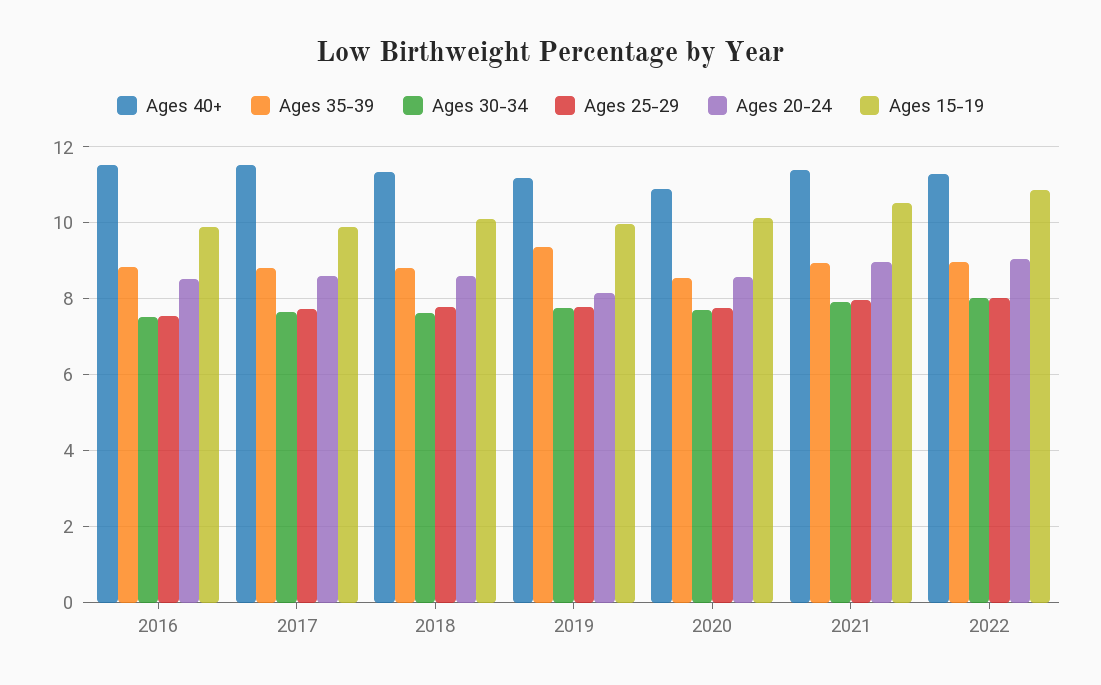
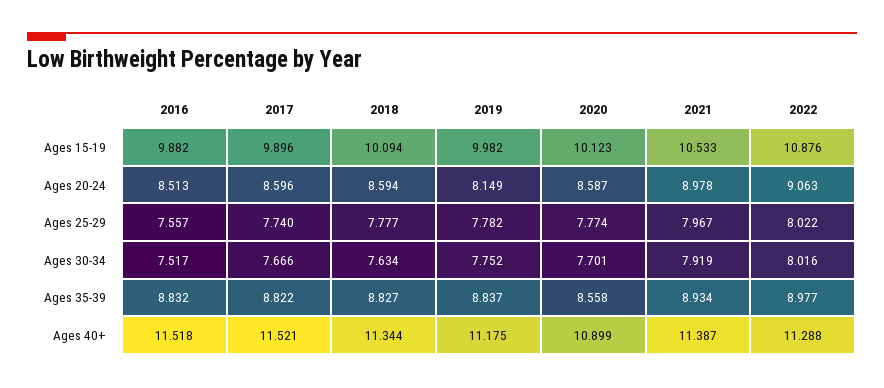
Ages 35-39, 2019: 9.4 -> 8.837

